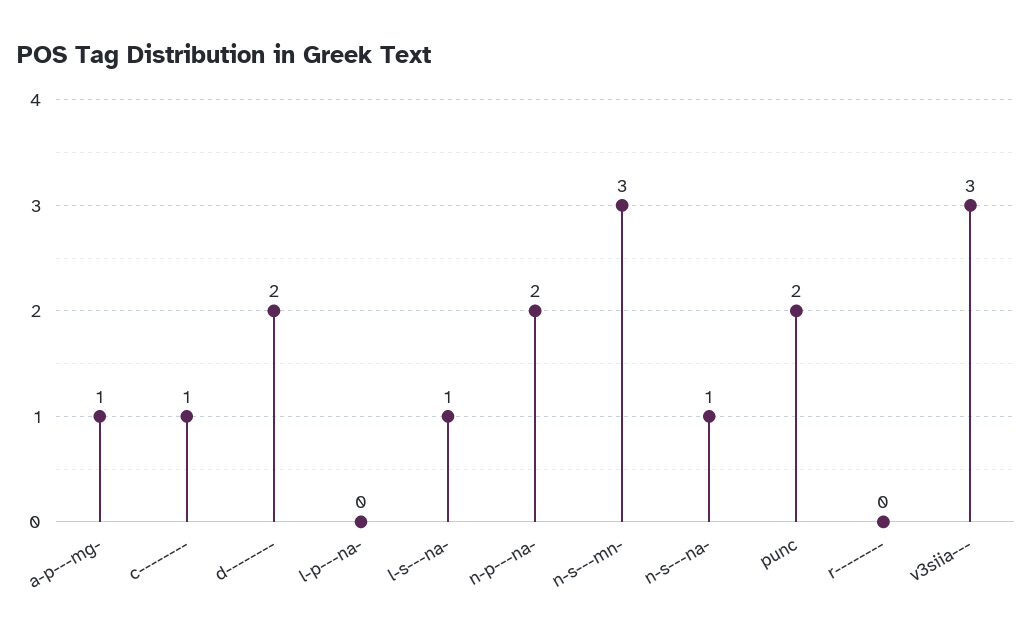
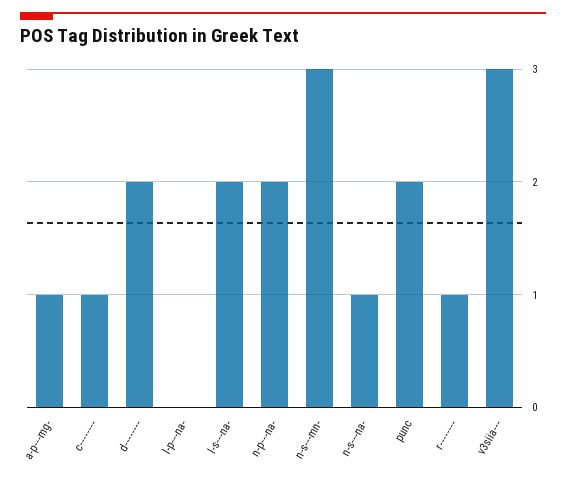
l-s---na-: 1 -> 2
r--------: 0 -> 1

